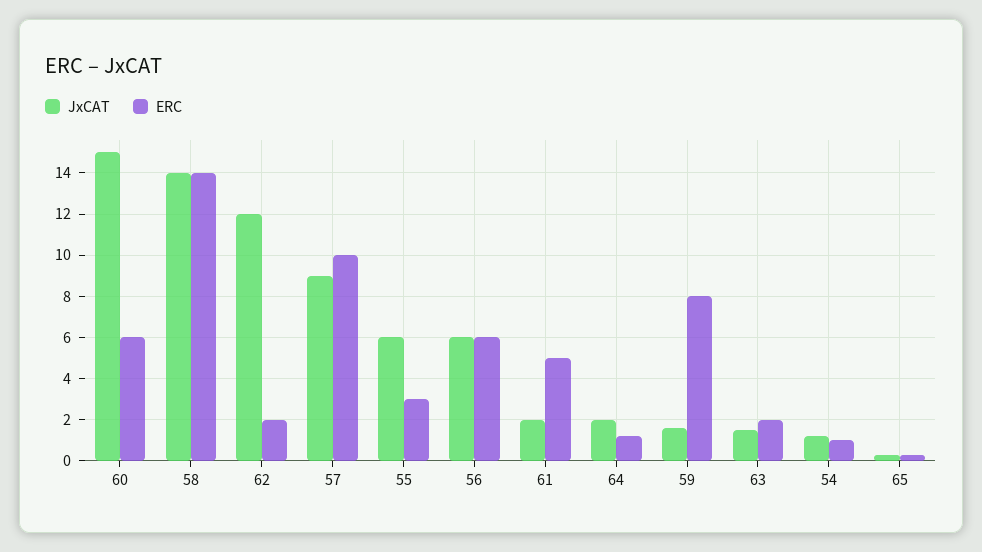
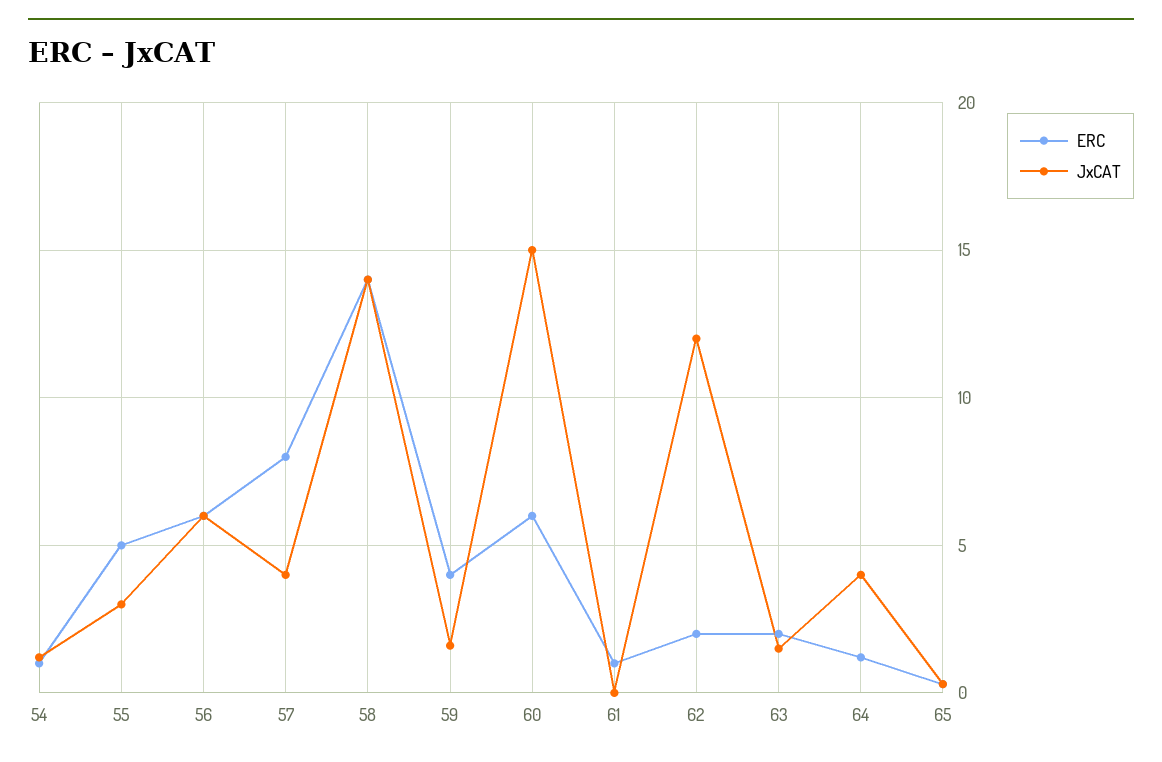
JxCAT, 57: 9 -> 4
ERC, 57: 10 -> 8
JxCAT, 55: 6 -> 3
ERC, 55: 3 -> 5
JxCAT, 61: 2 -> 0
ERC, 61: 5 -> 1
JxCAT, 64: 2 -> 4
ERC, 59: 8 -> 4

